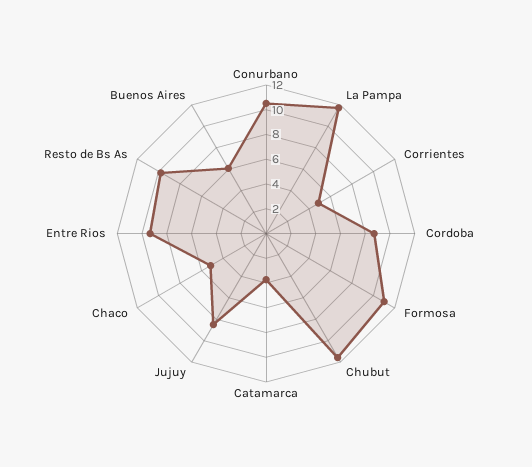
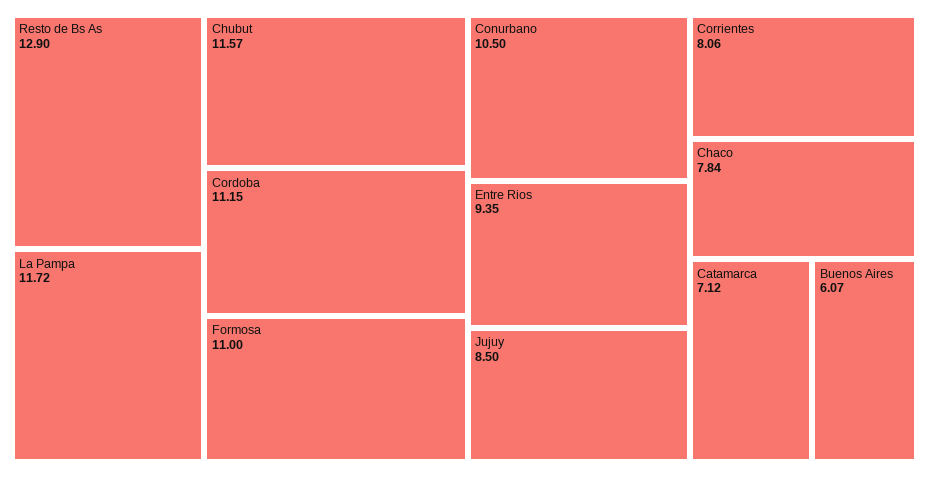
Corrientes: 5 -> 8.06
Cordoba: 9 -> 11.15
Catamarca: 4 -> 7.12
Chaco: 5 -> 7.84
Resto de Bs As: 10 -> 12.9

